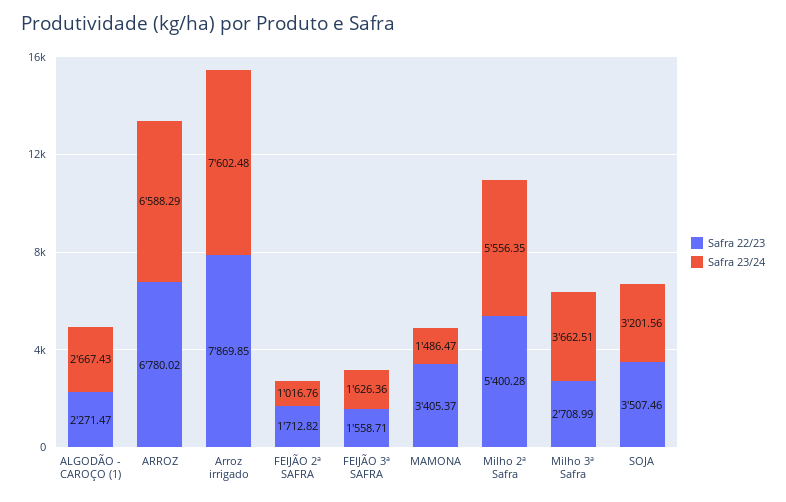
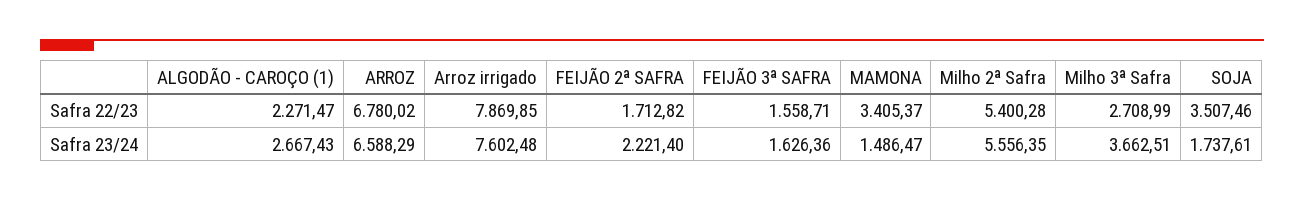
Safra 23/24, FEIJÃO 2ª SAFRA: 1016.76 -> 2221.4
Safra 23/24, SOJA: 3201.56 -> 1737.61

